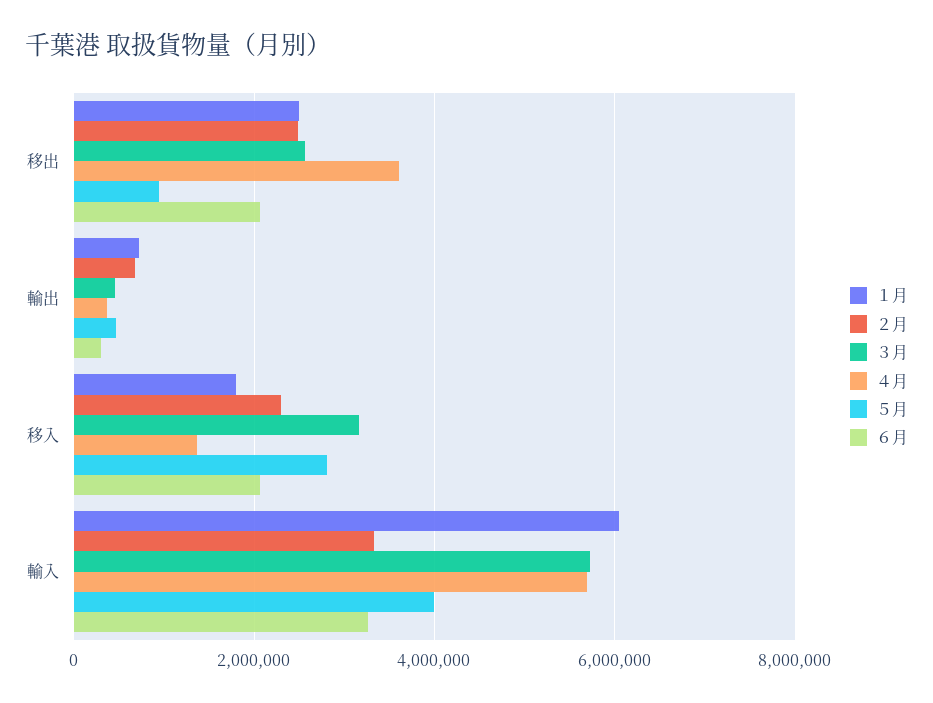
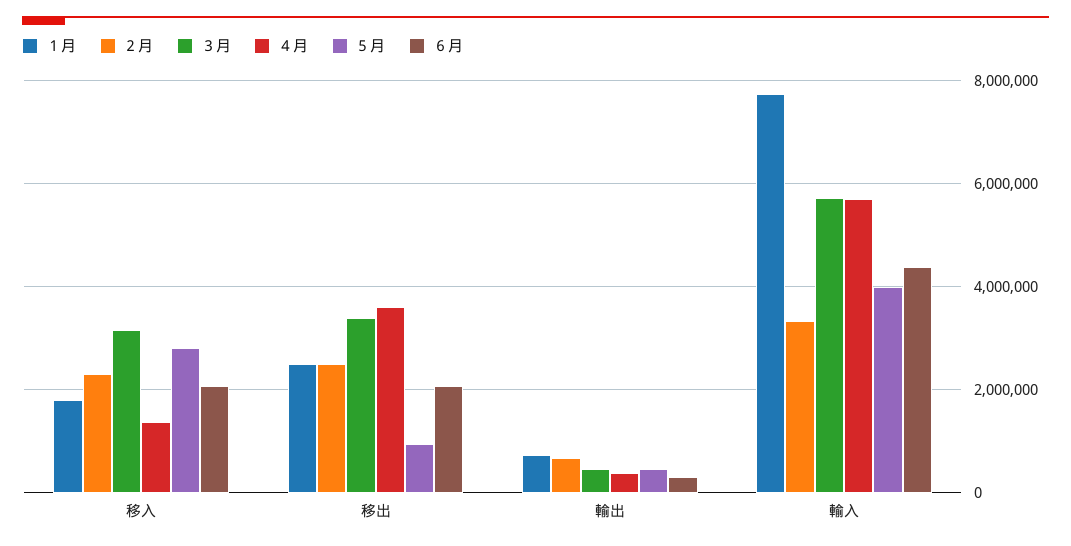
３月, 移出: 2600000 -> 3400000
１月, 輸入: 6000000 -> 7800000
６月, 輸入: 3200000 -> 4400000

